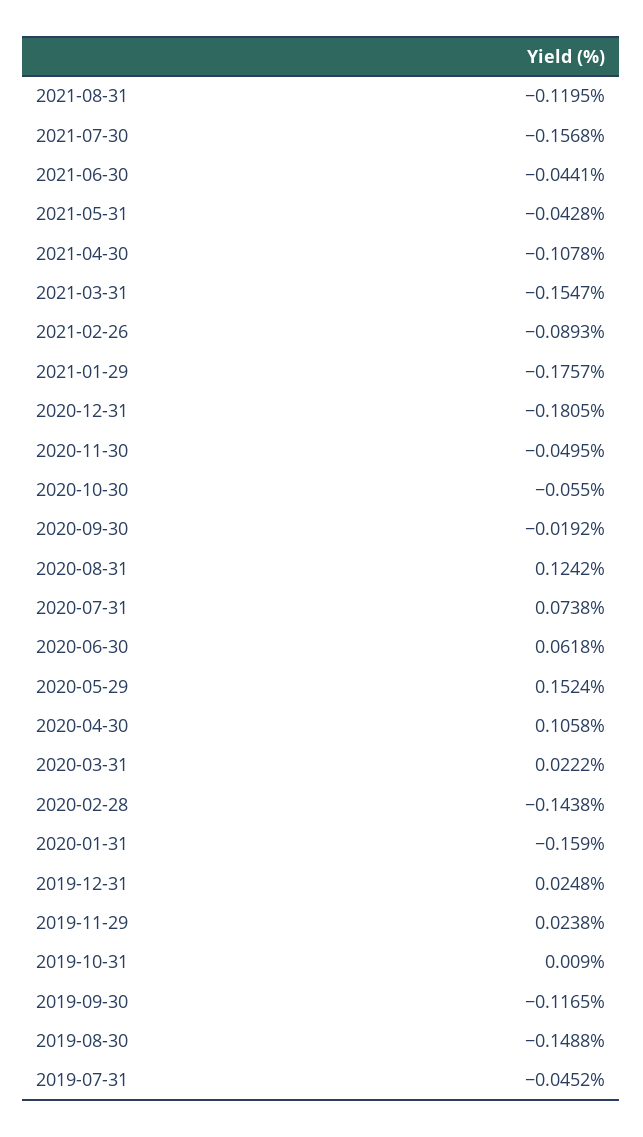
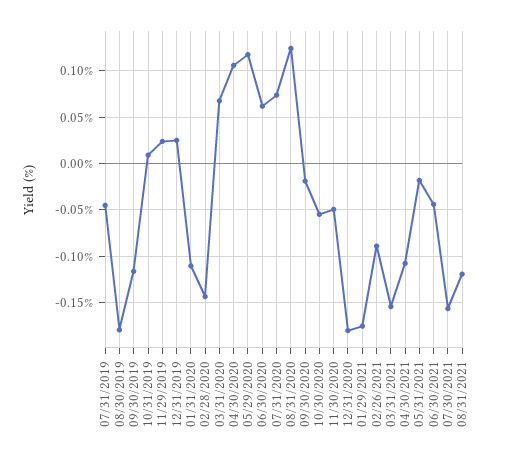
2021-05-31: -0.0428 -> -0.02
2020-05-29: 0.1524 -> 0.12
2020-03-31: 0.0222 -> 0.07
2020-01-31: -0.159 -> -0.11
2019-08-30: -0.1488 -> -0.18

